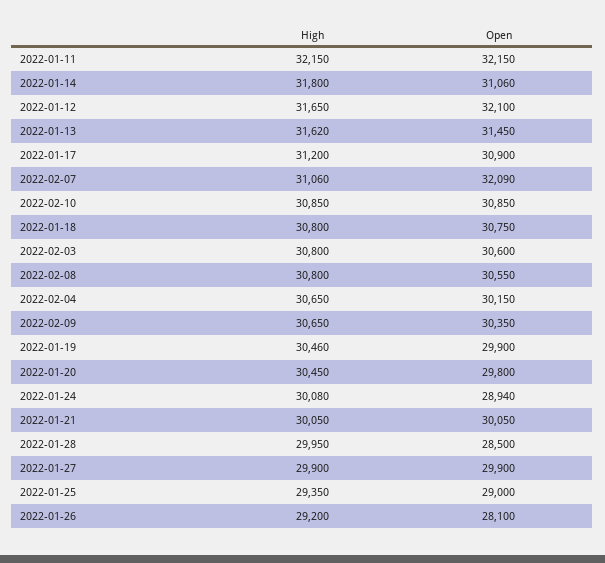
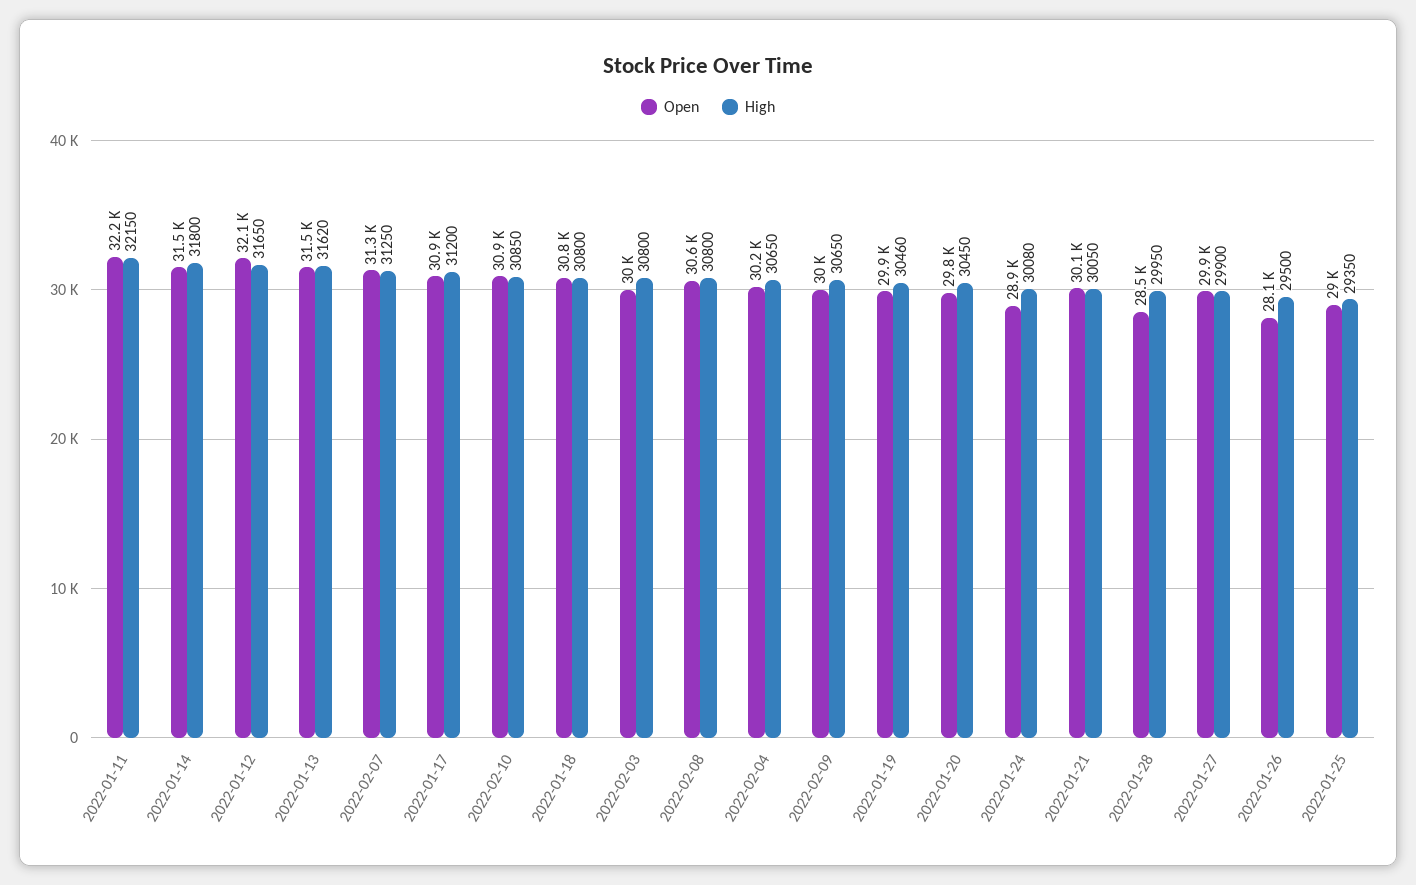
Open, 2022-01-14: 31060 -> 31500
High, 2022-02-07: 31060 -> 31250
Open, 2022-02-07: 32090 -> 31300
Open, 2022-02-03: 30600 -> 30000
Open, 2022-02-09: 30350 -> 30000
High, 2022-01-26: 29200 -> 29500

